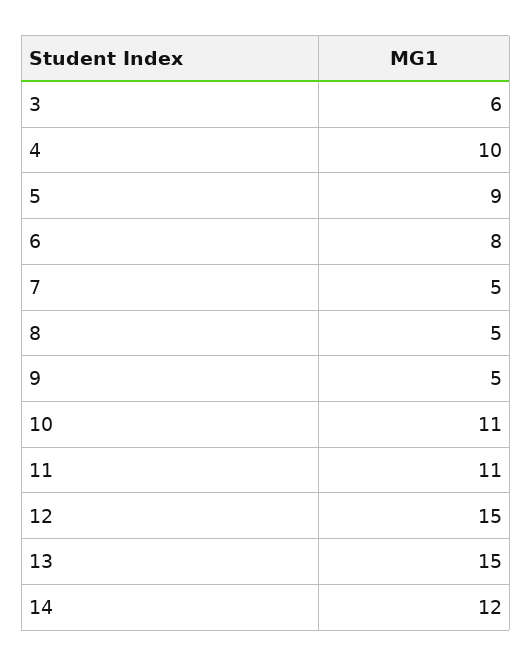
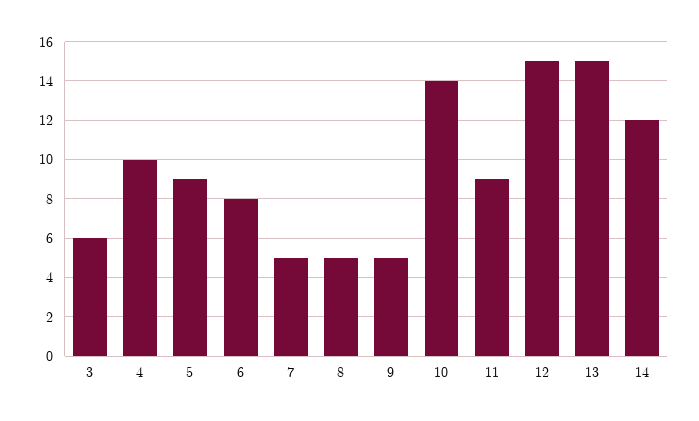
10: 11 -> 14
11: 11 -> 9

